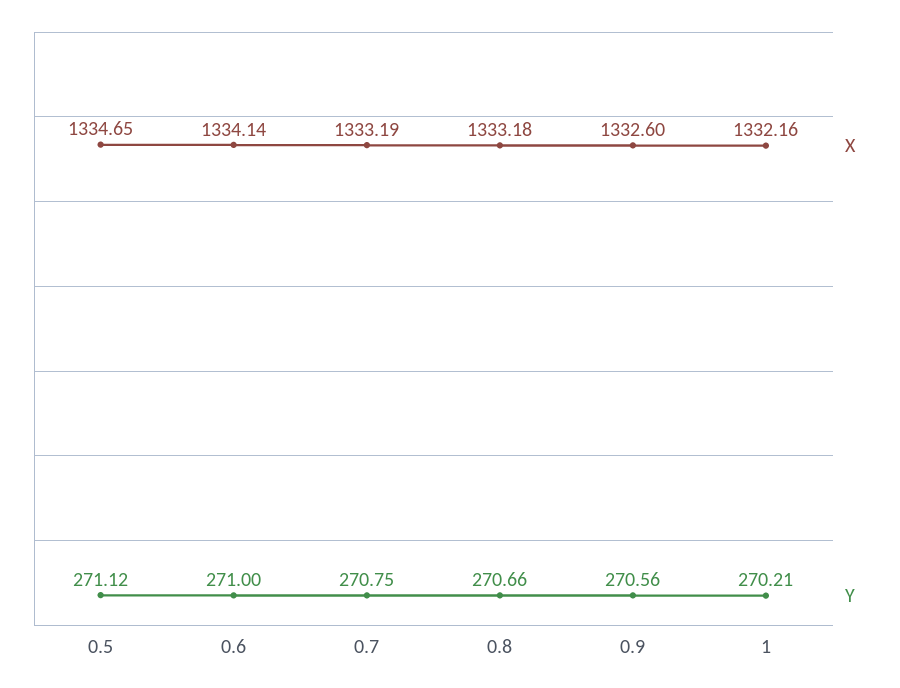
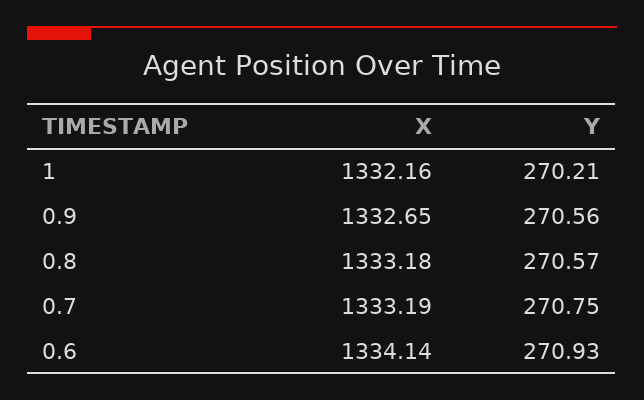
X, 0.5: 1334.65 -> none
Y, 0.5: 271.12 -> none
Y, 0.6: 271 -> 270.93
Y, 0.8: 270.66 -> 270.57
X, 0.9: 1332.6 -> 1332.65

